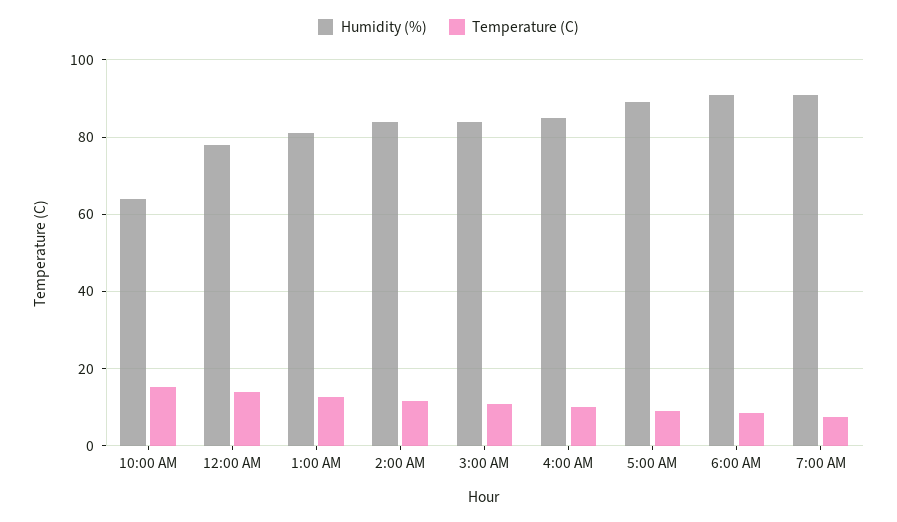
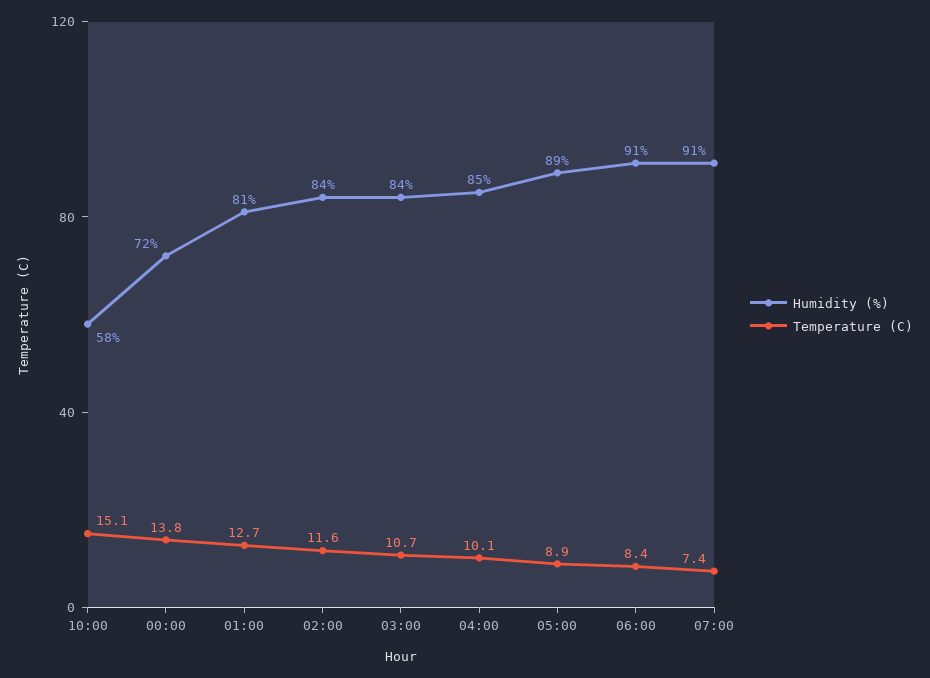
Humidity (%), 10:00 AM: 64 -> 58
Humidity (%), 12:00 AM: 78 -> 72

